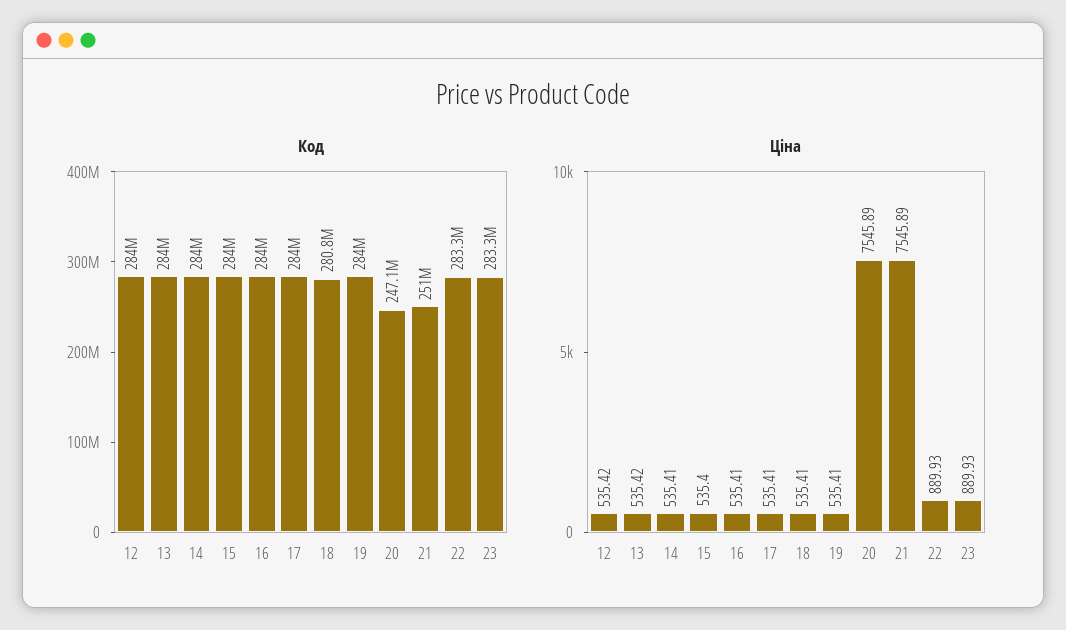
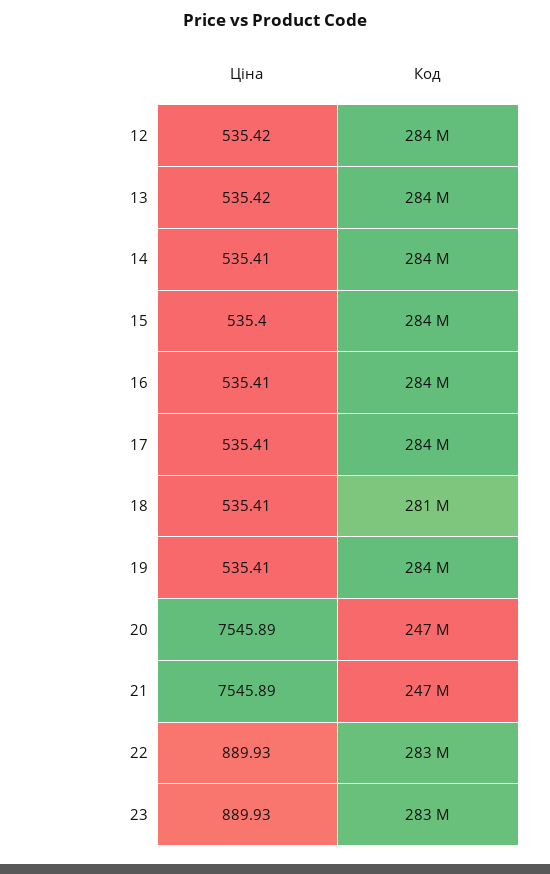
Код, 21: 251000000 -> 247000000

